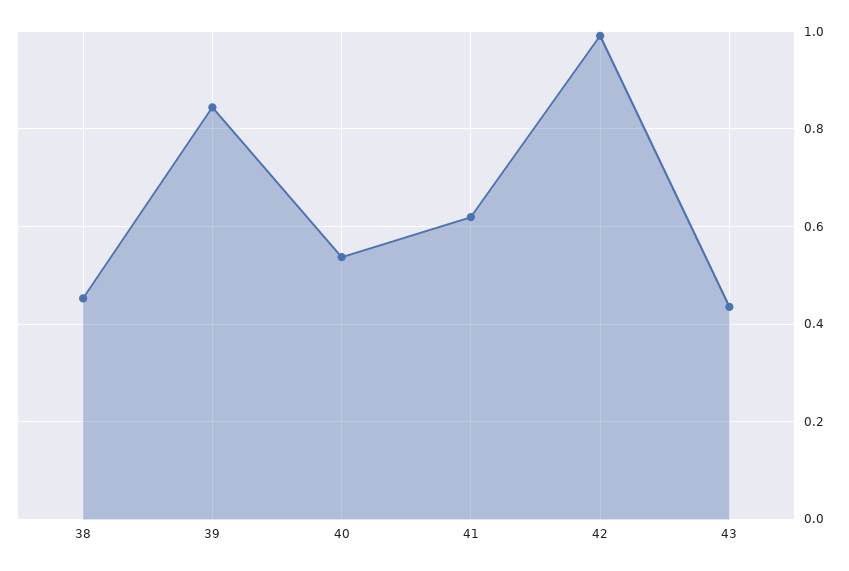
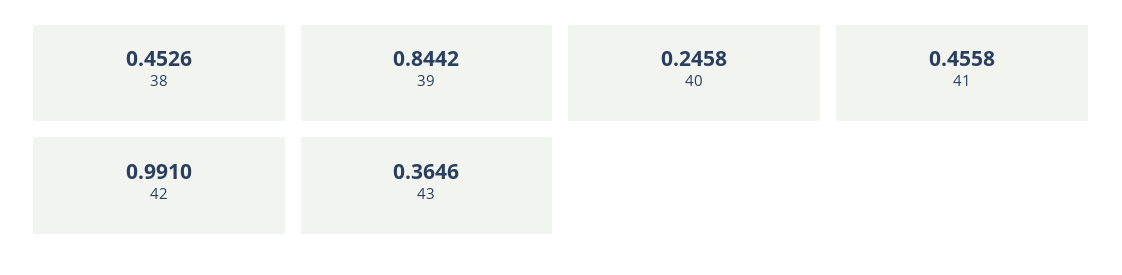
40: 0.54 -> 0.2458
41: 0.62 -> 0.4558
43: 0.44 -> 0.3646

